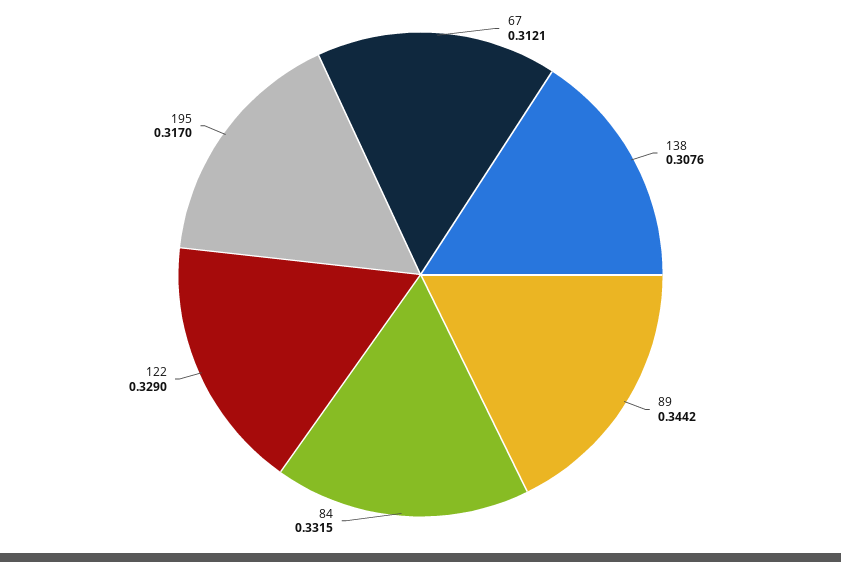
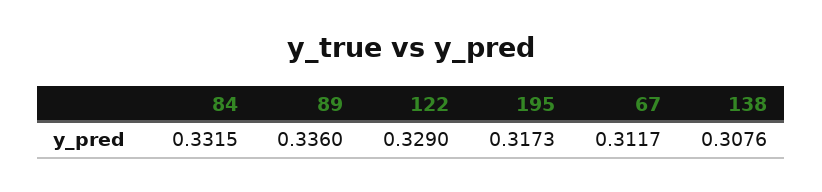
67: 0.3121 -> 0.3117
89: 0.3442 -> 0.336
195: 0.317 -> 0.3173

